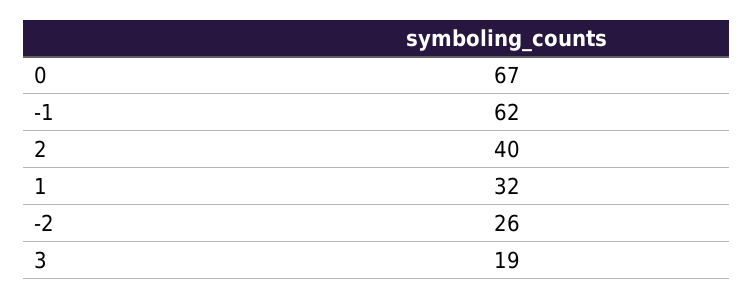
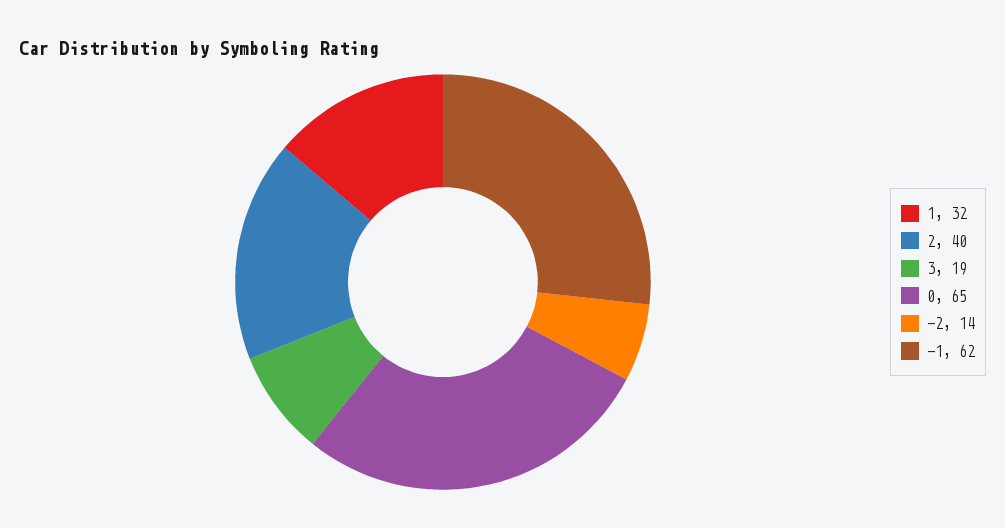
0: 67 -> 65
-2: 26 -> 14

